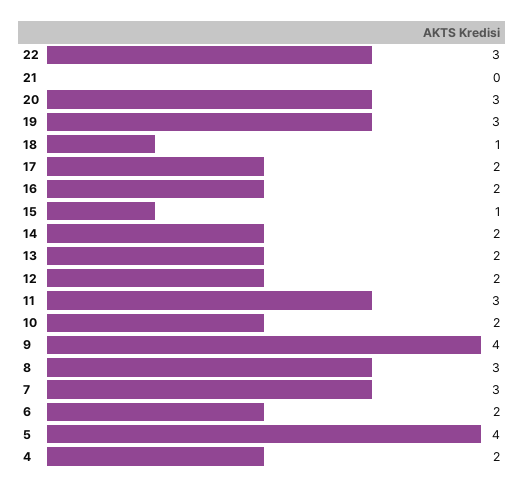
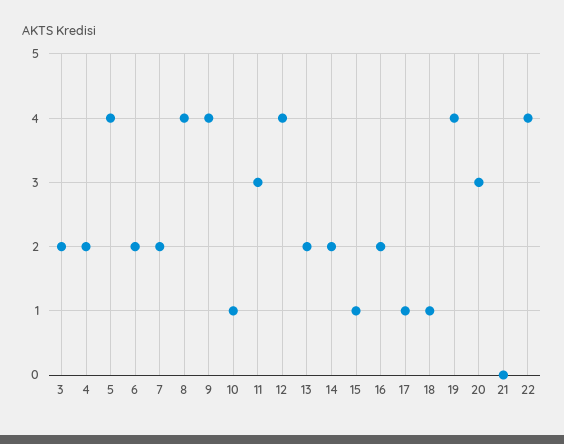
22: 3 -> 4
19: 3 -> 4
17: 2 -> 1
12: 2 -> 4
10: 2 -> 1
8: 3 -> 4
7: 3 -> 2
3: none -> 2

